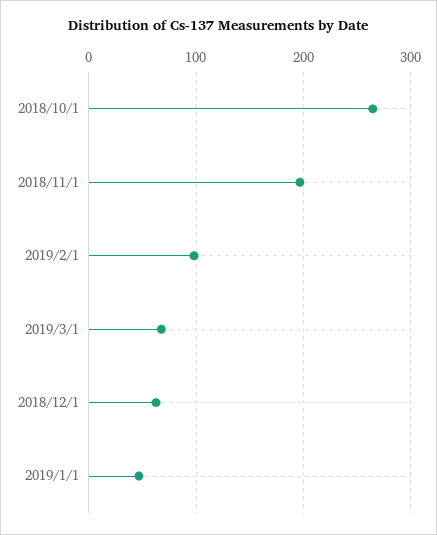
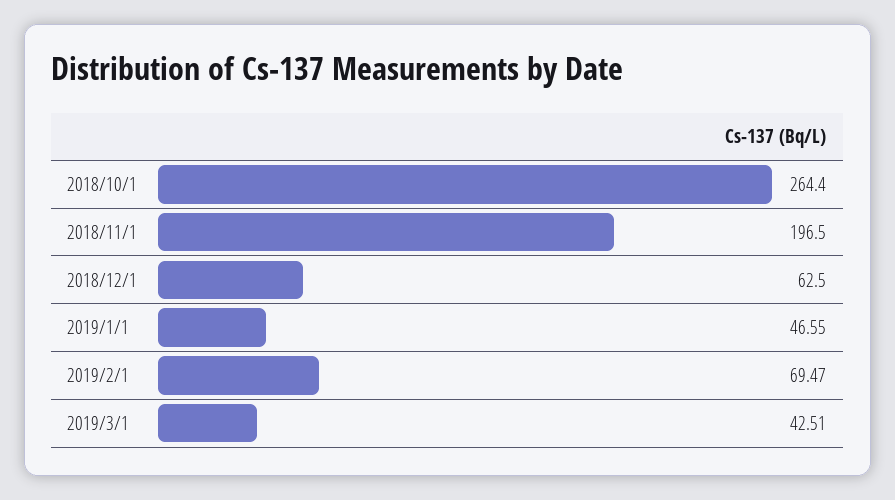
2019/2/1: 100 -> 69.47
2019/3/1: 70 -> 42.51

